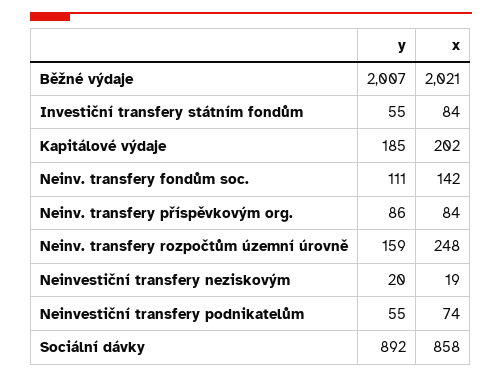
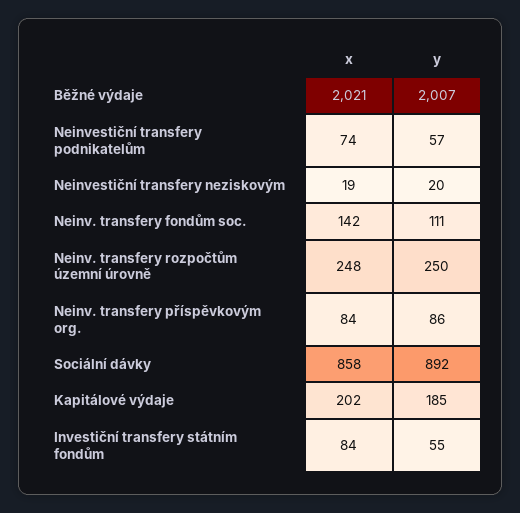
y, Neinv. transfery rozpočtům územní úrovně: 159 -> 250
y, Neinvestiční transfery podnikatelům: 55 -> 57

